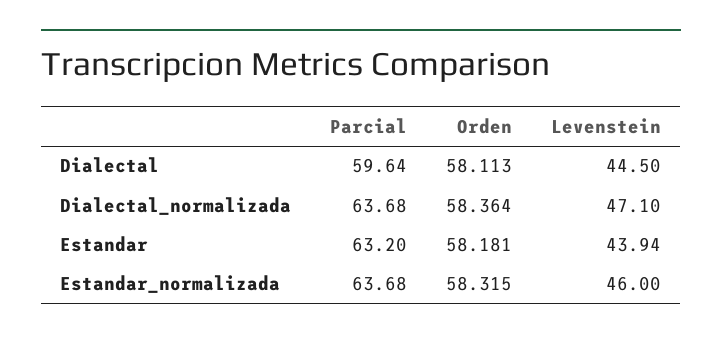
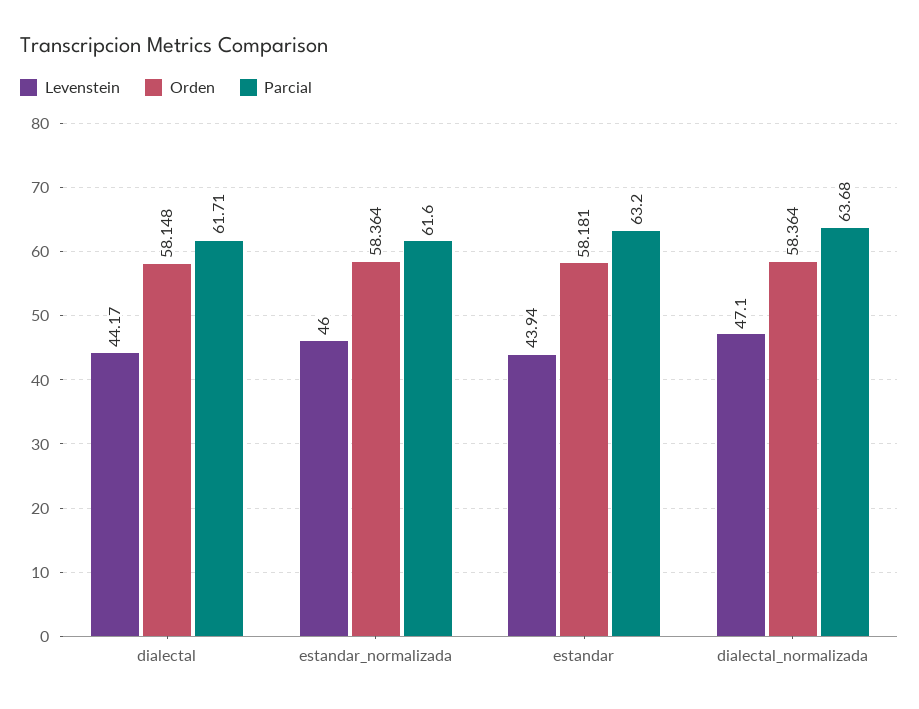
Parcial, Dialectal: 59.64 -> 61.71
Orden, Dialectal: 58.113 -> 58.148
Levenstein, Dialectal: 44.5 -> 44.17
Parcial, Estandar_normalizada: 63.68 -> 61.6
Orden, Estandar_normalizada: 58.315 -> 58.364

